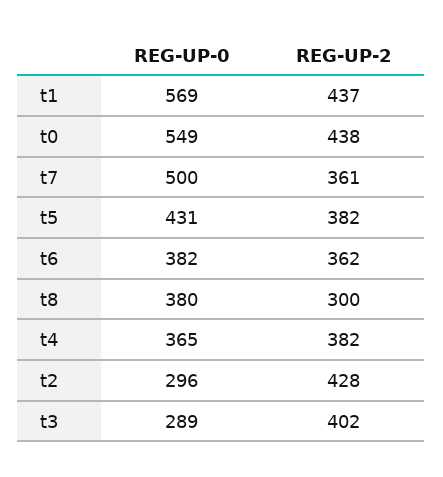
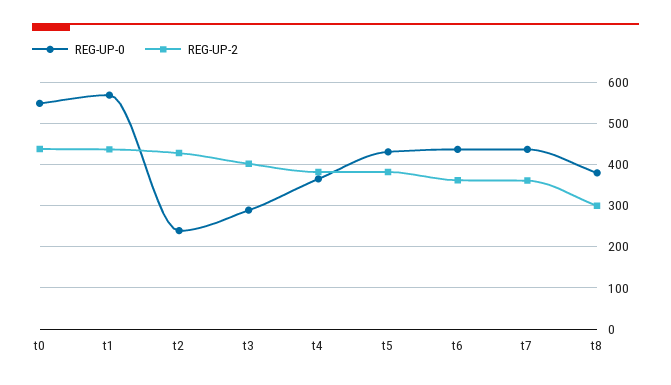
REG-UP-0, t7: 500 -> 440
REG-UP-0, t6: 382 -> 440
REG-UP-0, t2: 296 -> 240

